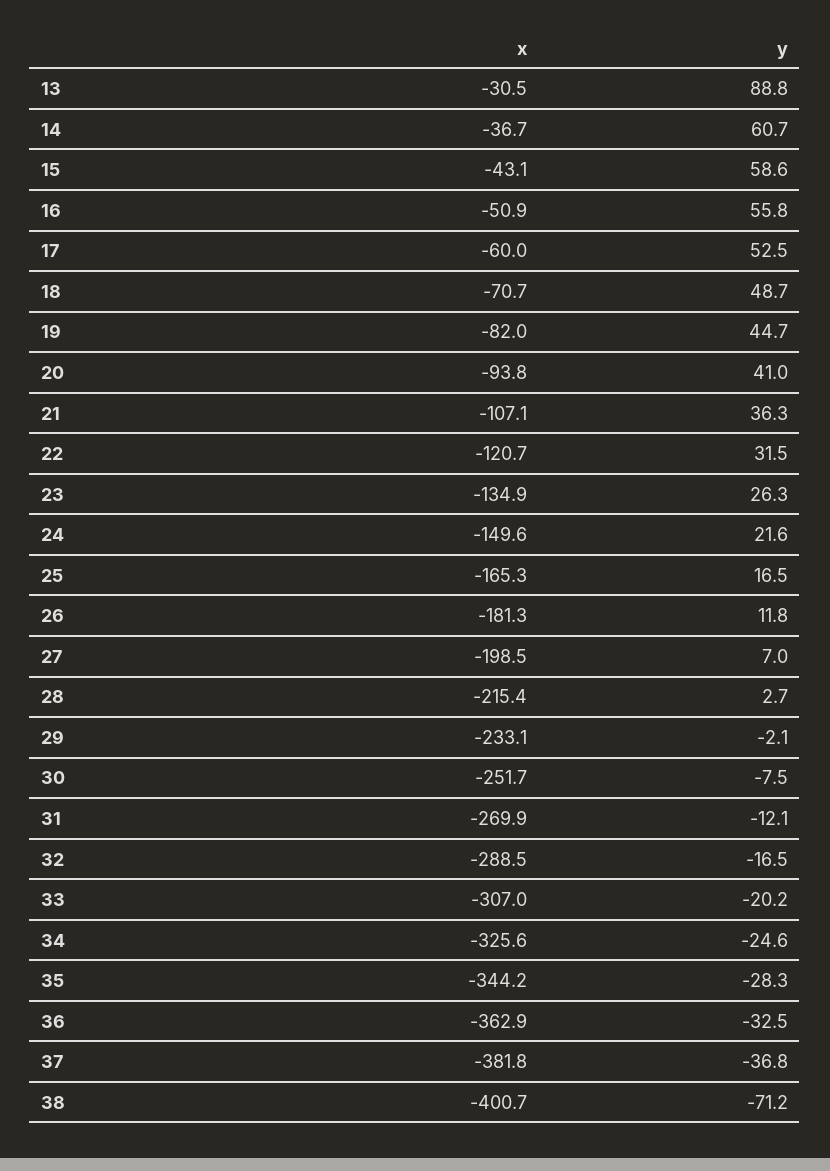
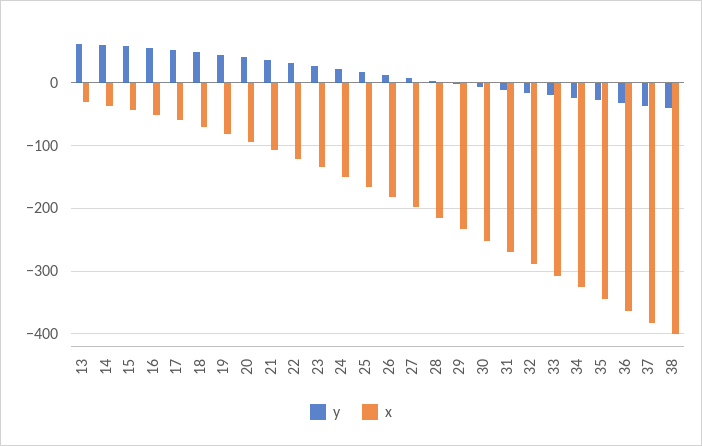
y, 13: 88.8 -> 60
y, 38: -71.2 -> -40

